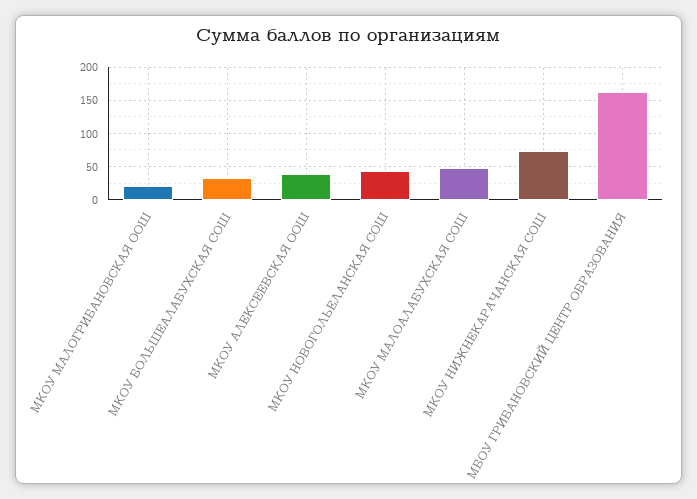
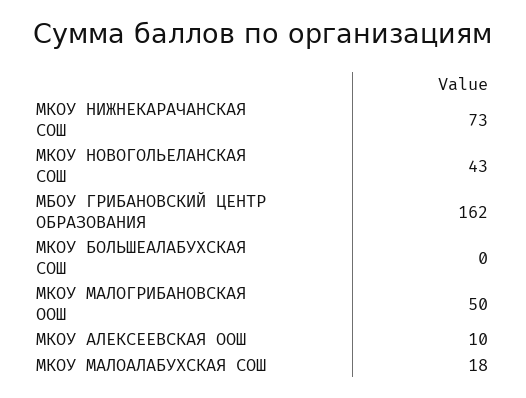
МКОУ МАЛОГРИБАНОВСКАЯ ООШ: 20 -> 50
МКОУ БОЛЬШЕАЛАБУХСКАЯ СОШ: 30 -> 0
МКОУ АЛЕКСЕЕВСКАЯ ООШ: 40 -> 10
МКОУ МАЛОАЛАБУХСКАЯ СОШ: 50 -> 18

